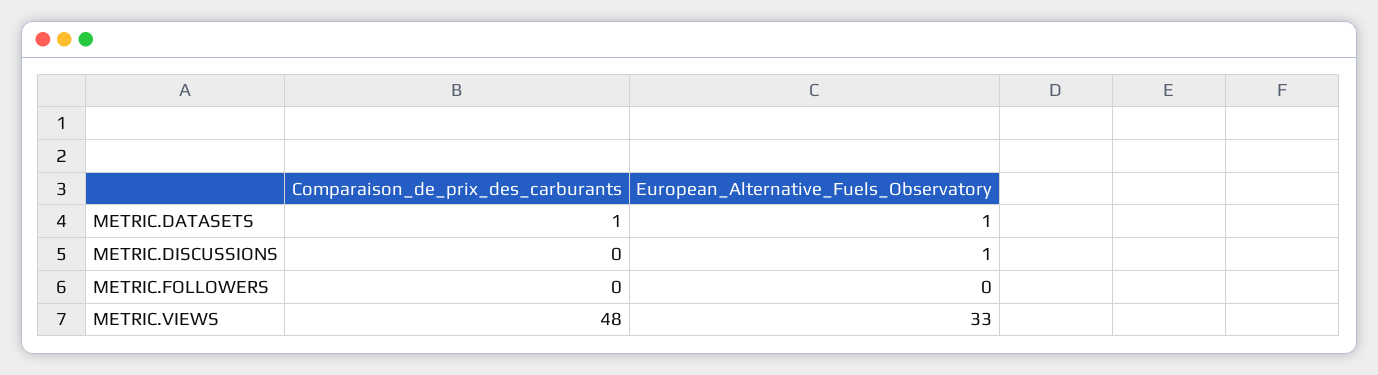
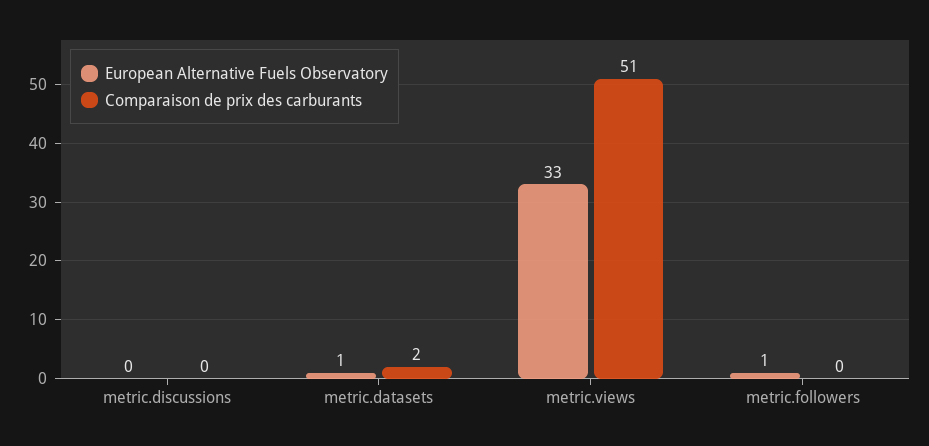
Comparaison_de_prix_des_carburants, METRIC.DATASETS: 1 -> 2
European_Alternative_Fuels_Observatory, METRIC.DISCUSSIONS: 1 -> 0
European_Alternative_Fuels_Observatory, METRIC.FOLLOWERS: 0 -> 1
Comparaison_de_prix_des_carburants, METRIC.VIEWS: 48 -> 51

